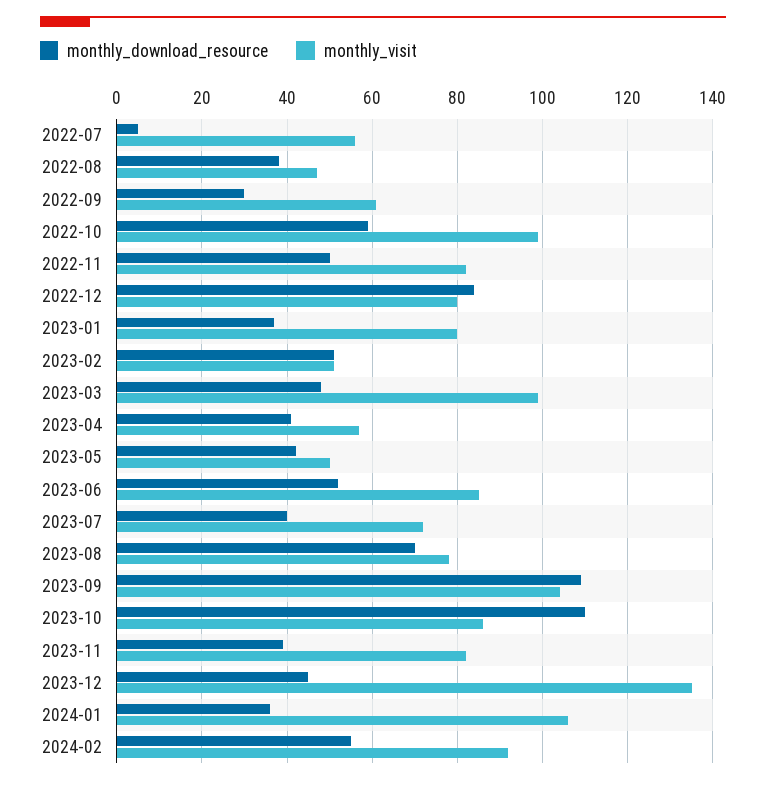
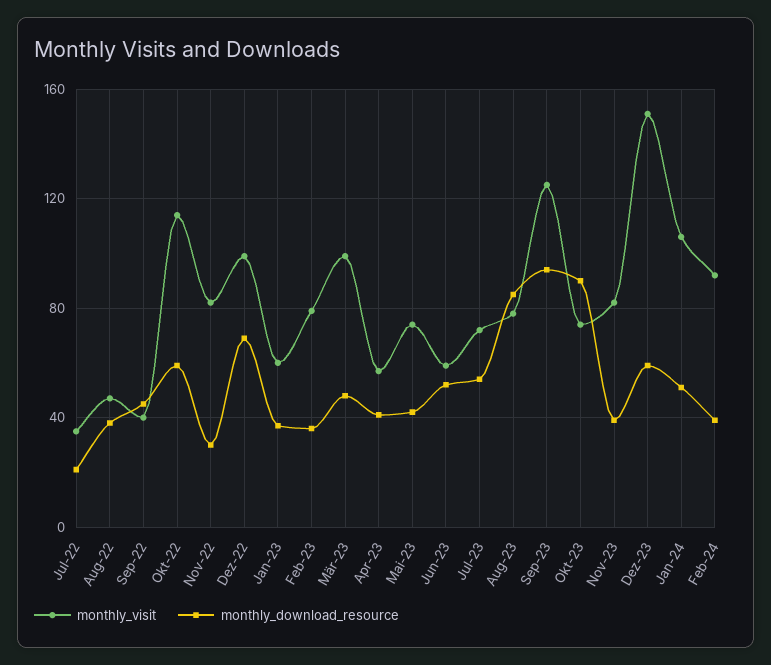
monthly_download_resource, 2022-07: 5 -> 20
monthly_visit, 2022-07: 55 -> 35
monthly_download_resource, 2022-09: 30 -> 45
monthly_visit, 2022-09: 60 -> 40
monthly_visit, 2022-10: 100 -> 115
monthly_download_resource, 2022-11: 50 -> 30
monthly_download_resource, 2022-12: 85 -> 70
monthly_visit, 2022-12: 80 -> 100
monthly_visit, 2023-01: 80 -> 60
monthly_download_resource, 2023-02: 50 -> 35
monthly_visit, 2023-02: 50 -> 80
monthly_visit, 2023-05: 50 -> 75
monthly_visit, 2023-06: 85 -> 60
monthly_download_resource, 2023-07: 40 -> 55
monthly_download_resource, 2023-08: 70 -> 85
monthly_download_resource, 2023-09: 110 -> 95
monthly_visit, 2023-09: 105 -> 125
monthly_download_resource, 2023-10: 110 -> 90
monthly_visit, 2023-10: 85 -> 75
monthly_download_resource, 2023-12: 45 -> 60
monthly_visit, 2023-12: 135 -> 150
monthly_download_resource, 2024-01: 35 -> 50
monthly_download_resource, 2024-02: 55 -> 40

